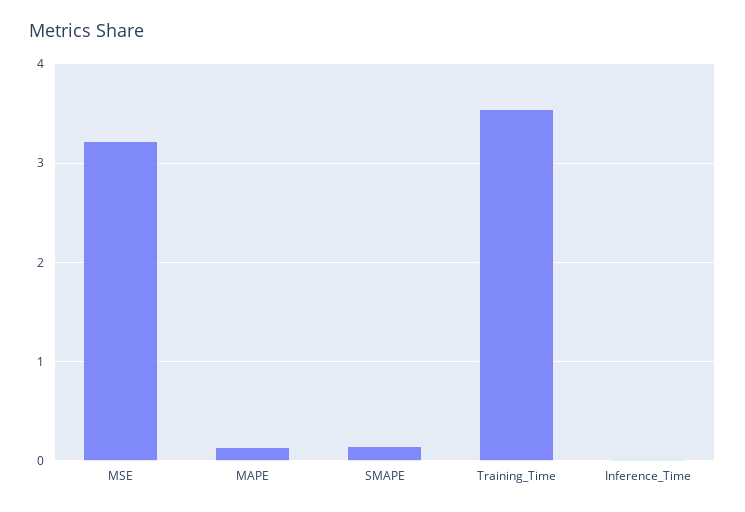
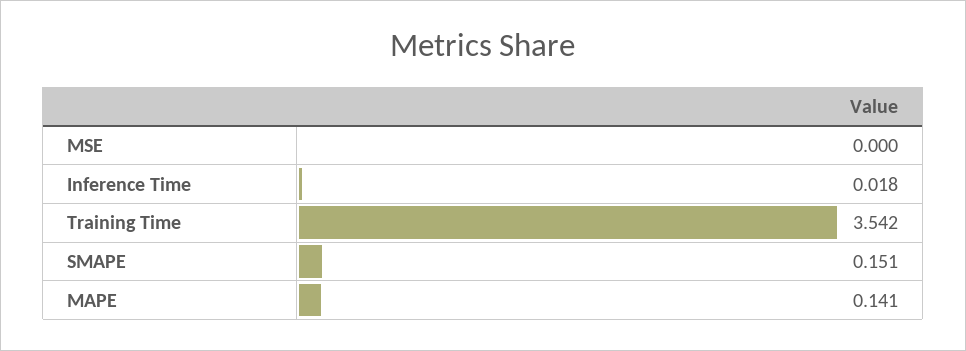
MSE: 3.2 -> 0

